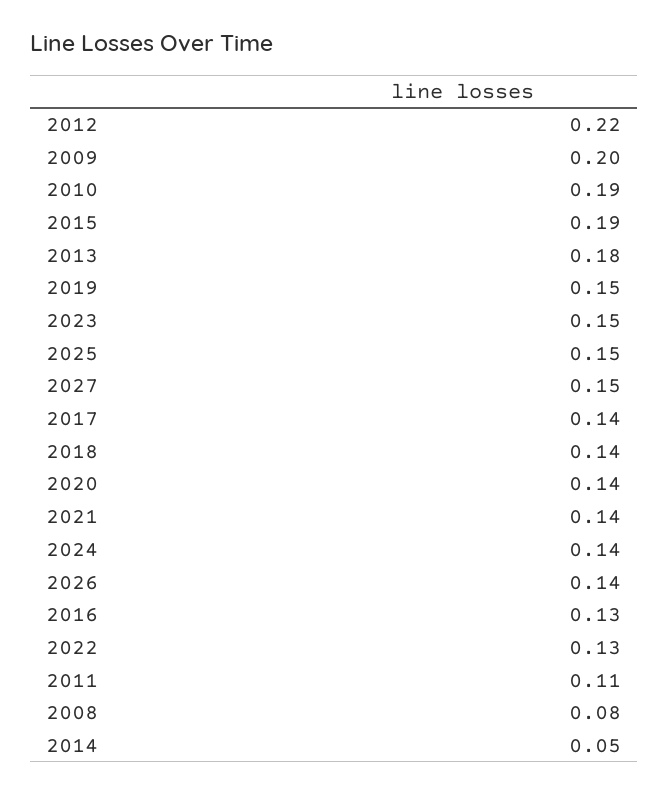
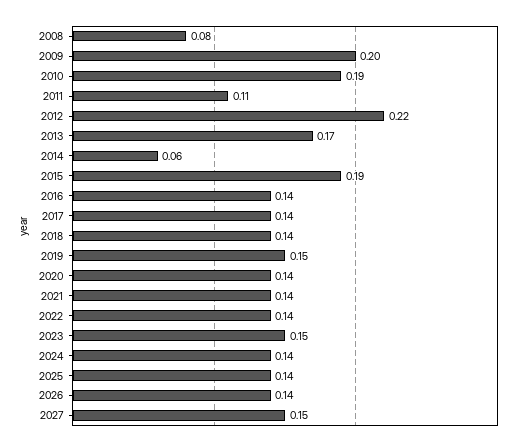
2013: 0.18 -> 0.17
2025: 0.15 -> 0.14
2016: 0.13 -> 0.14
2022: 0.13 -> 0.14
2014: 0.05 -> 0.06

